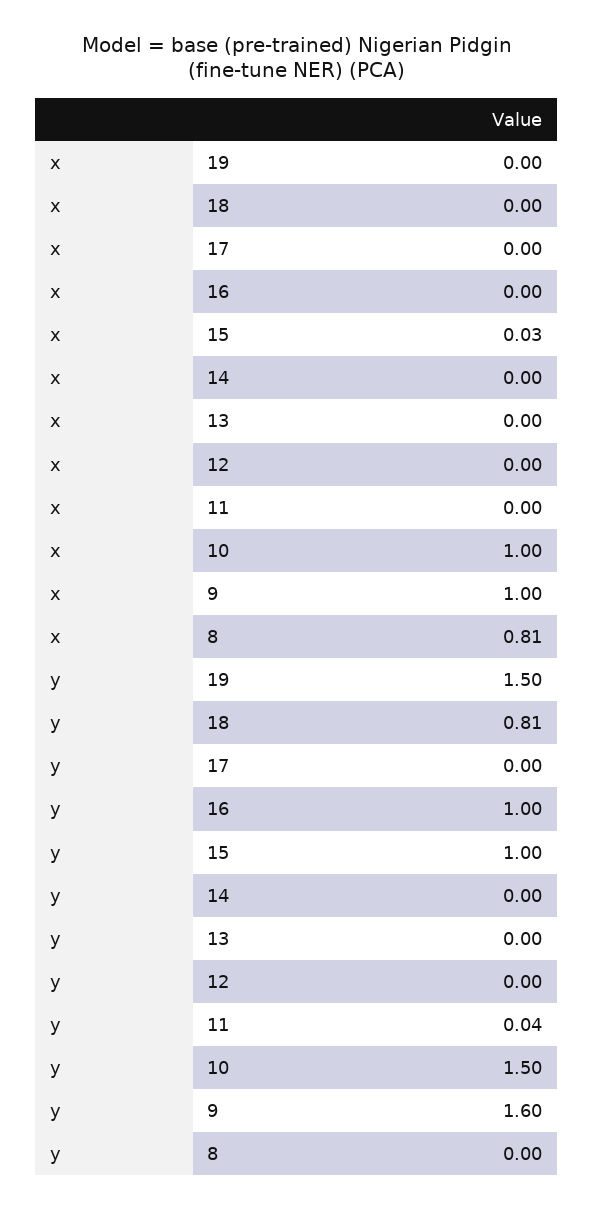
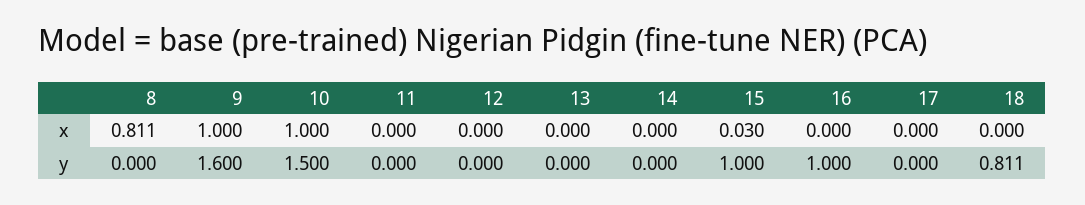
x, 19: 0 -> none
y, 19: 1.5 -> none
y, 11: 0.04 -> 0

